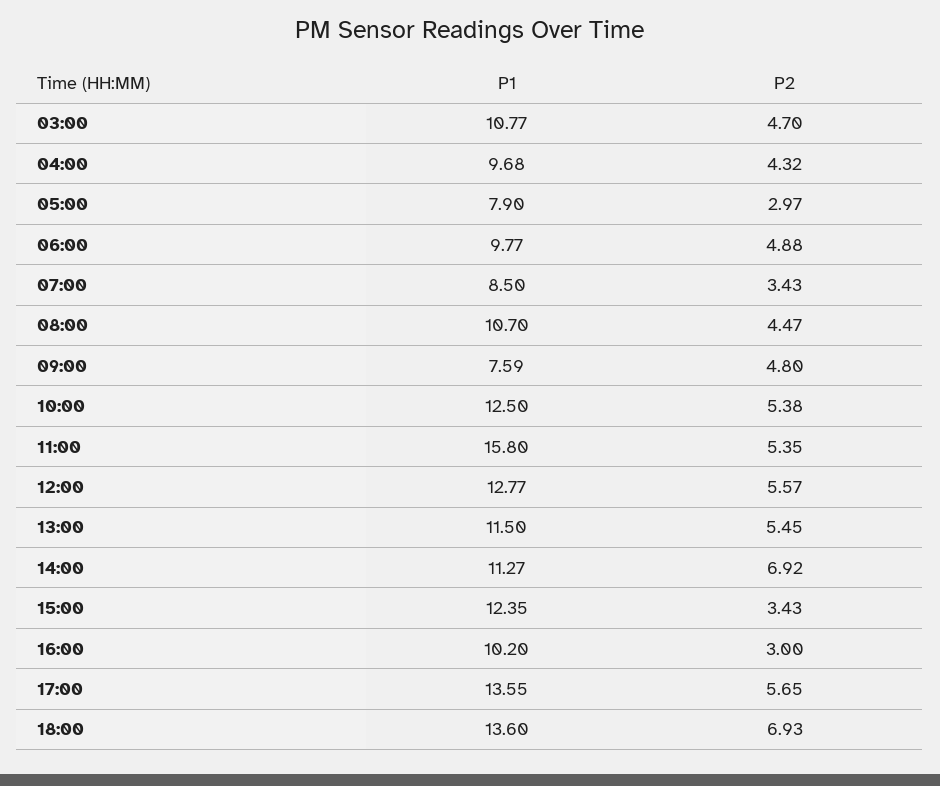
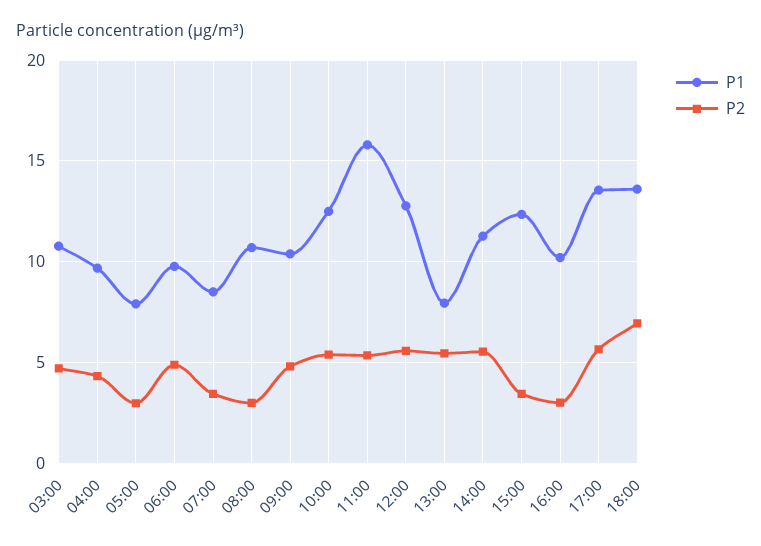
P2, 08:00: 4.47 -> 3
P1, 09:00: 7.59 -> 10.5
P1, 13:00: 11.5 -> 8
P2, 14:00: 6.92 -> 5.5

